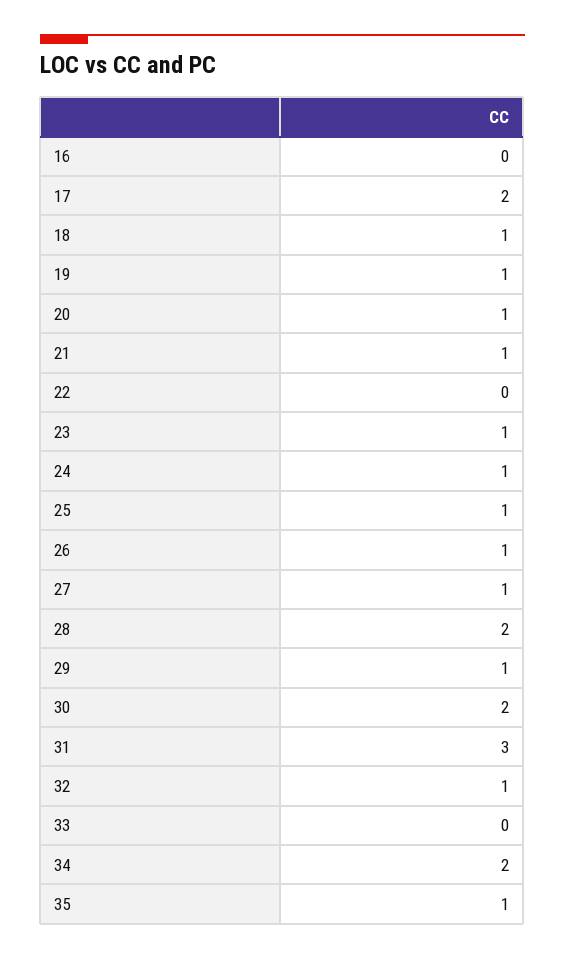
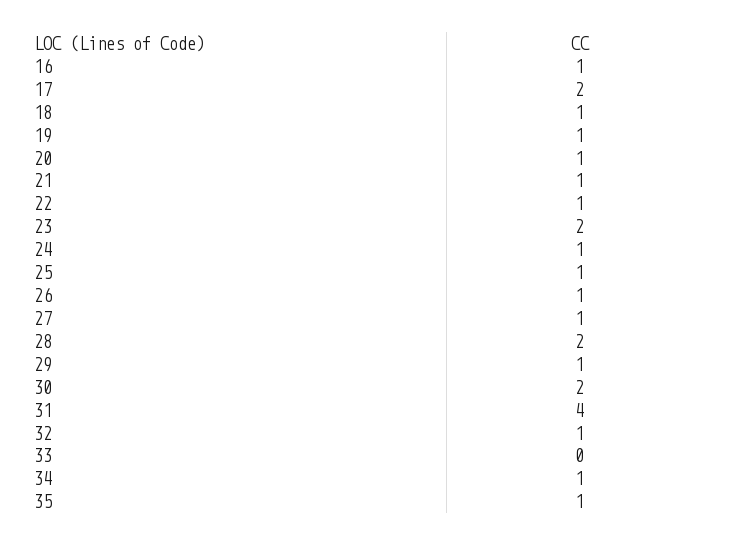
16: 0 -> 1
22: 0 -> 1
23: 1 -> 2
31: 3 -> 4
34: 2 -> 1

